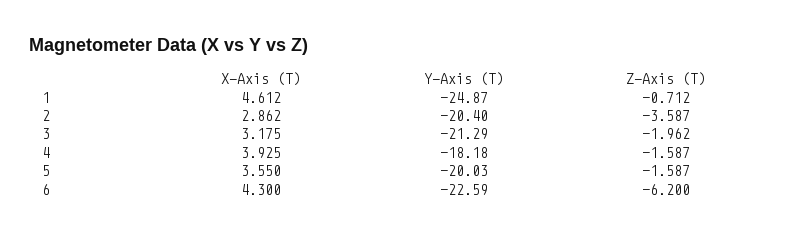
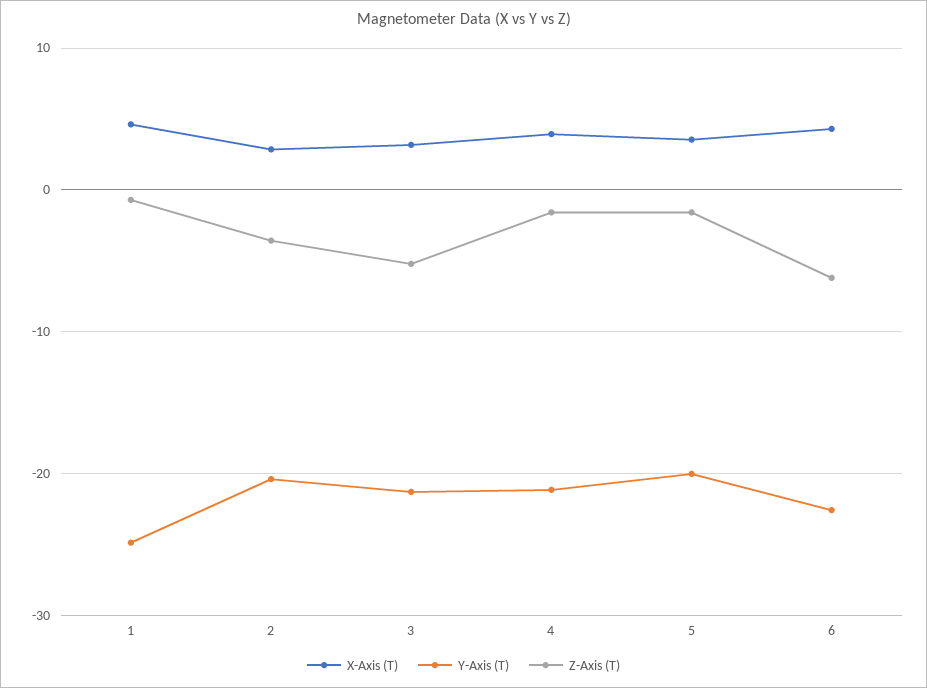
Z-Axis (T), 3: -1.962 -> -5
Y-Axis (T), 4: -18.18 -> -21

